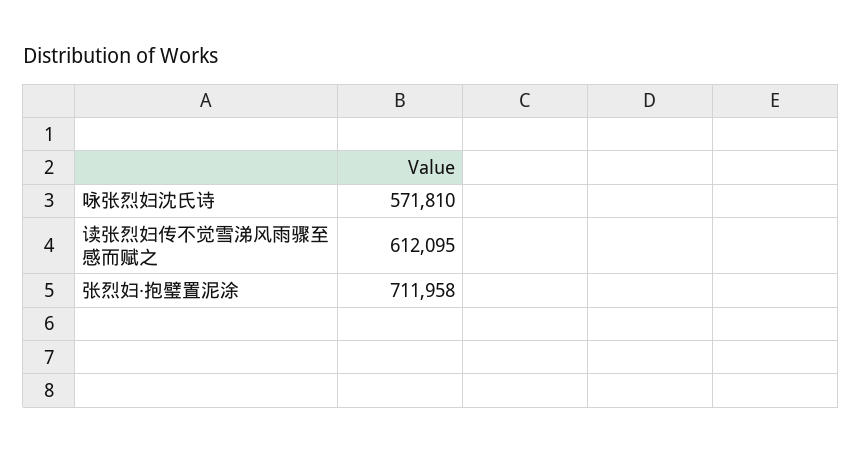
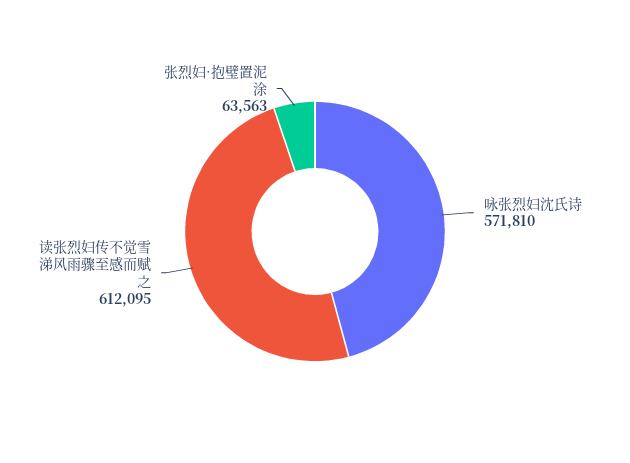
张烈妇·抱璧置泥涂: 711958 -> 63563

